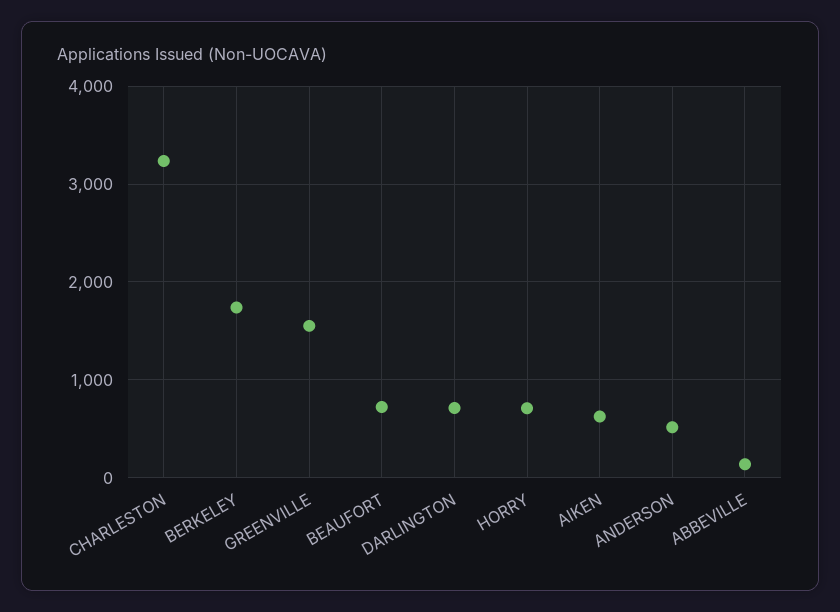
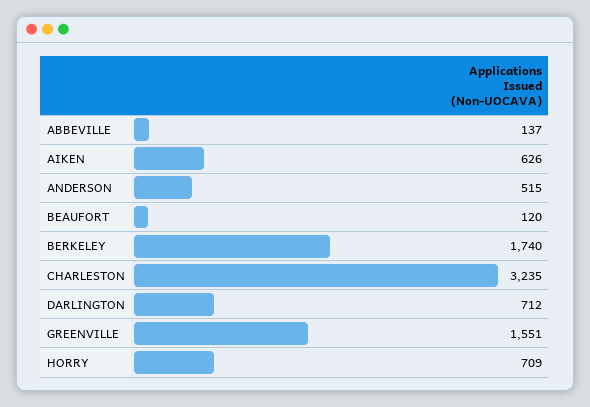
BEAUFORT: 700 -> 120

